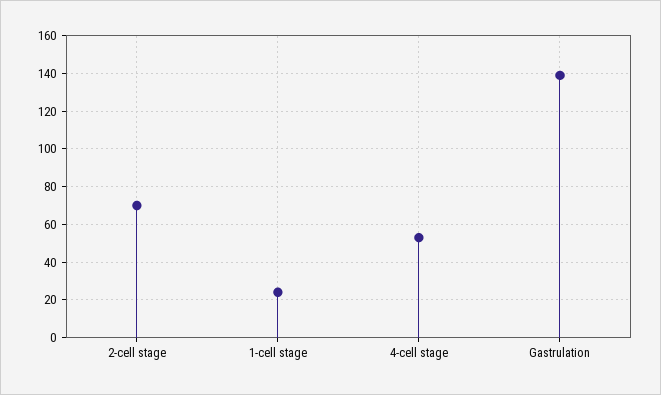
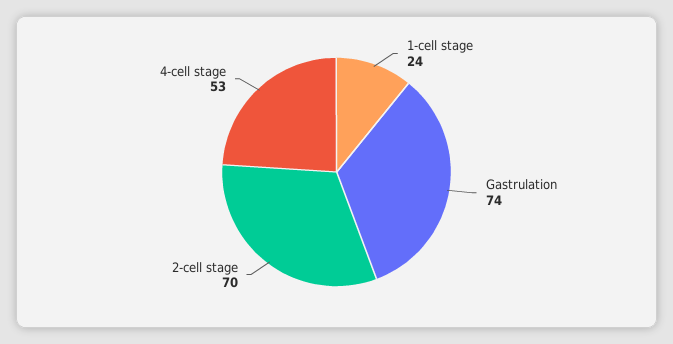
Gastrulation: 140 -> 74

